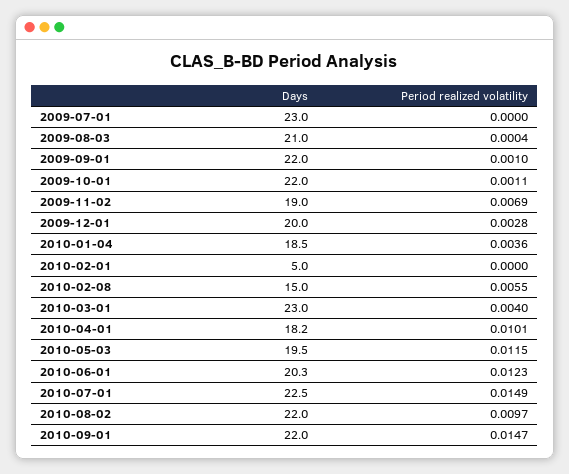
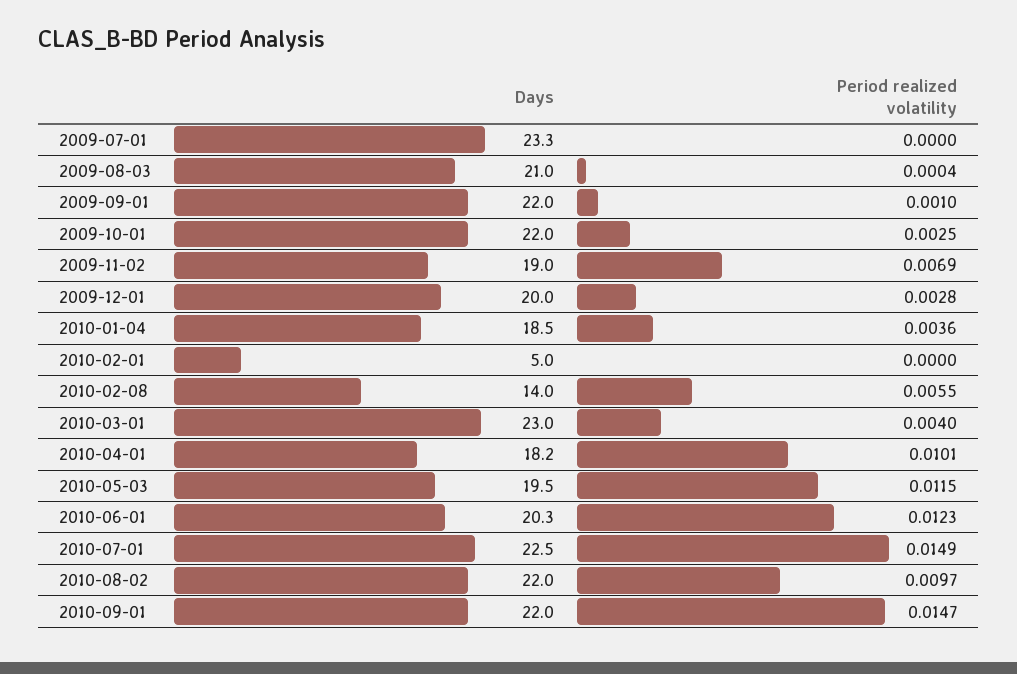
Days, 2009-07-01: 23 -> 23.3
Period realized volatility, 2009-10-01: 0.0011 -> 0.0025
Days, 2010-02-08: 15 -> 14

